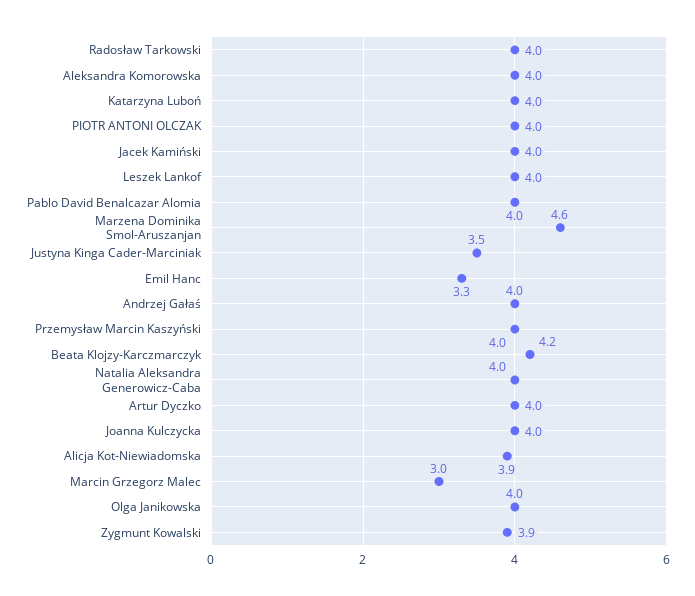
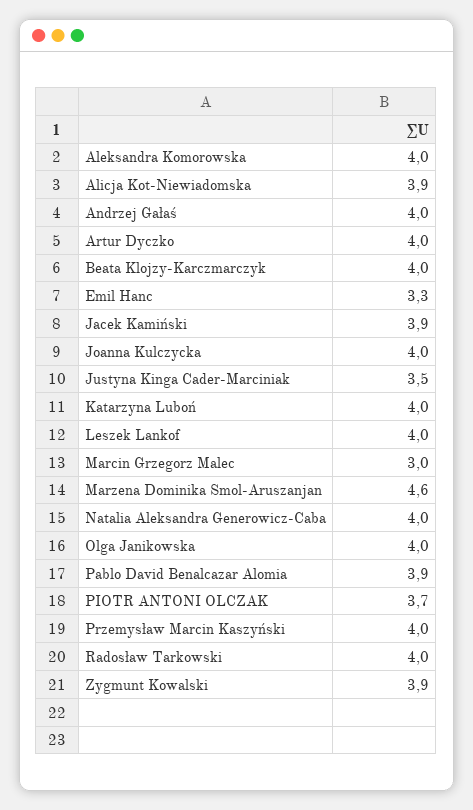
PIOTR ANTONI OLCZAK: 4 -> 3.7
Jacek Kamiński: 4 -> 3.9
Pablo David Benalcazar Alomia: 4 -> 3.9
Beata Klojzy-Karczmarczyk: 4.2 -> 4

